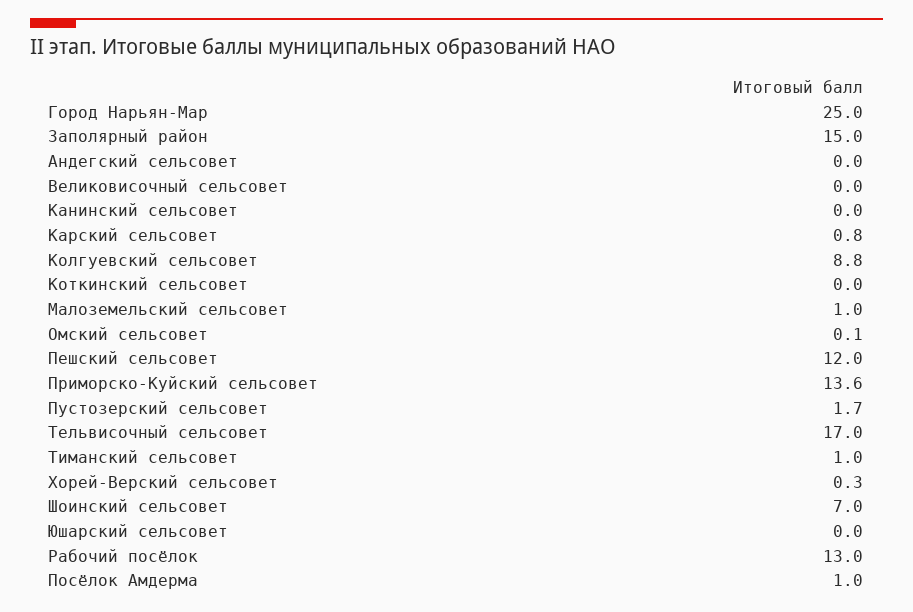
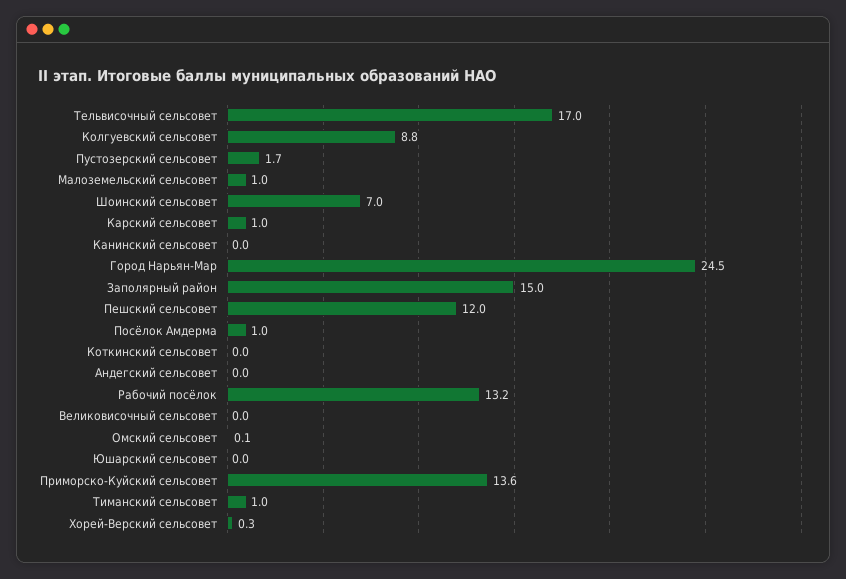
Город Нарьян-Мар: 25 -> 24.5
Карский сельсовет: 0.8 -> 1
Рабочий посёлок: 13 -> 13.2

